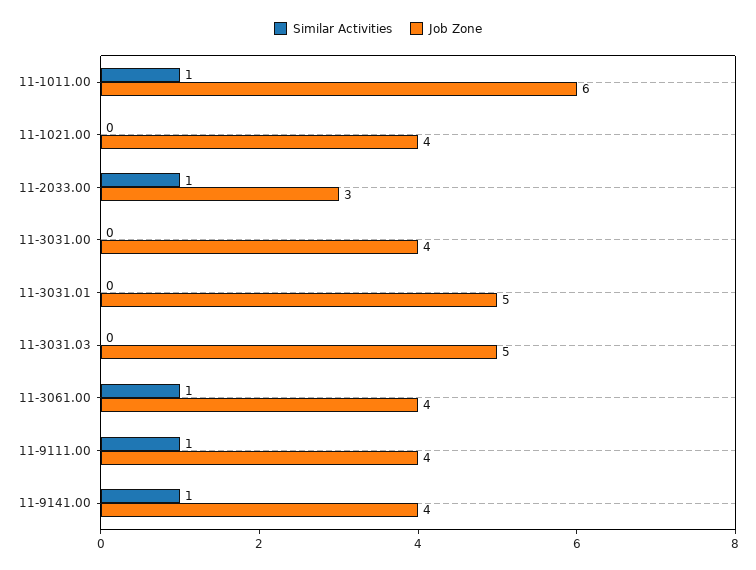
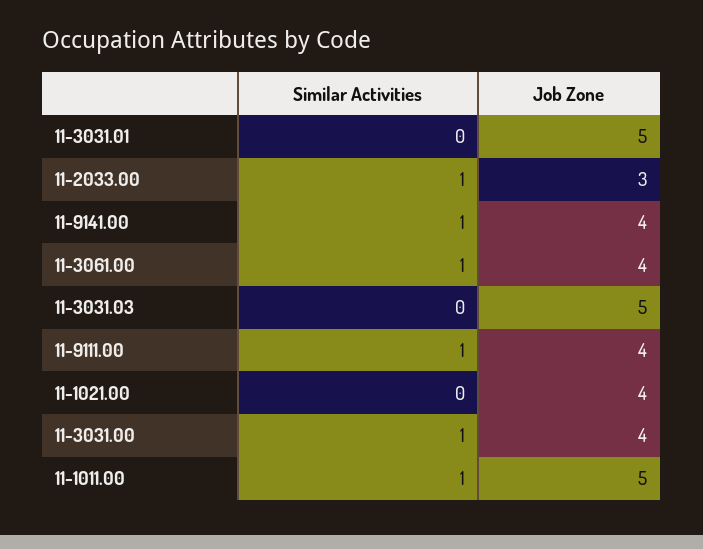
Job Zone, 11-1011.00: 6 -> 5
Similar Activities, 11-3031.00: 0 -> 1

